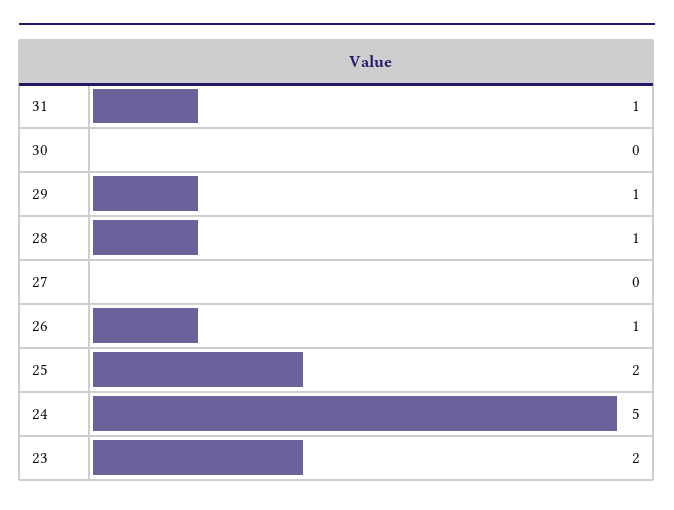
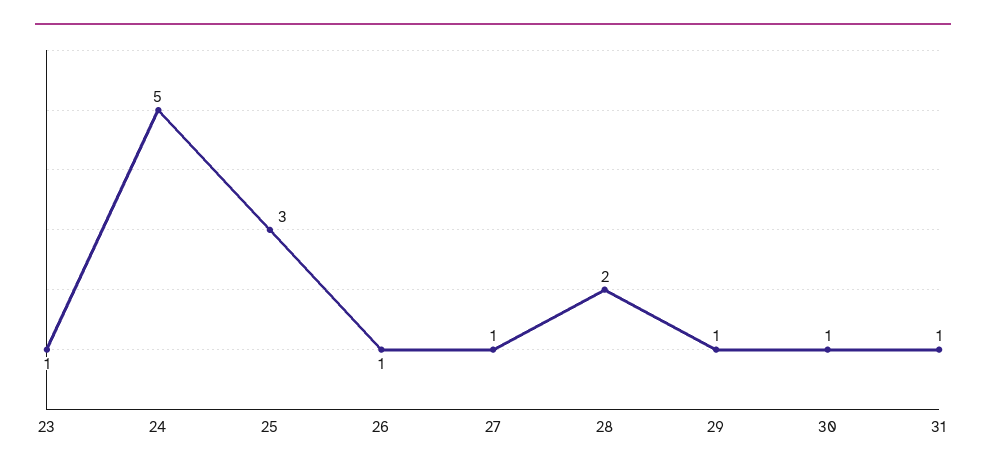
30: 0 -> 1
28: 1 -> 2
27: 0 -> 1
25: 2 -> 3
23: 2 -> 1

